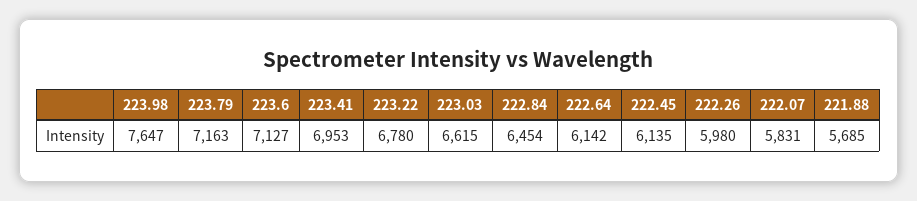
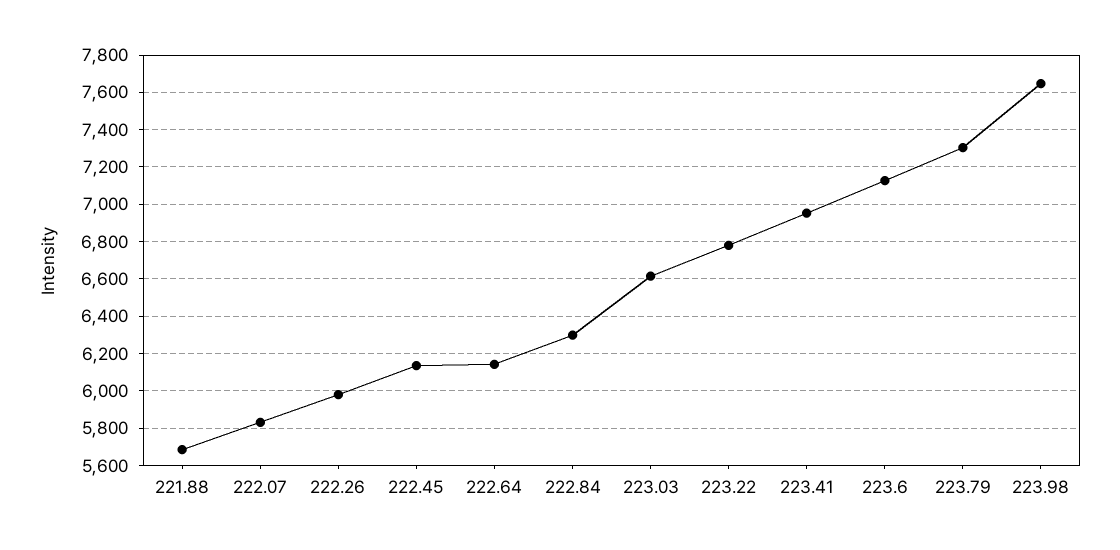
223.79: 7163 -> 7300
222.84: 6454 -> 6300

